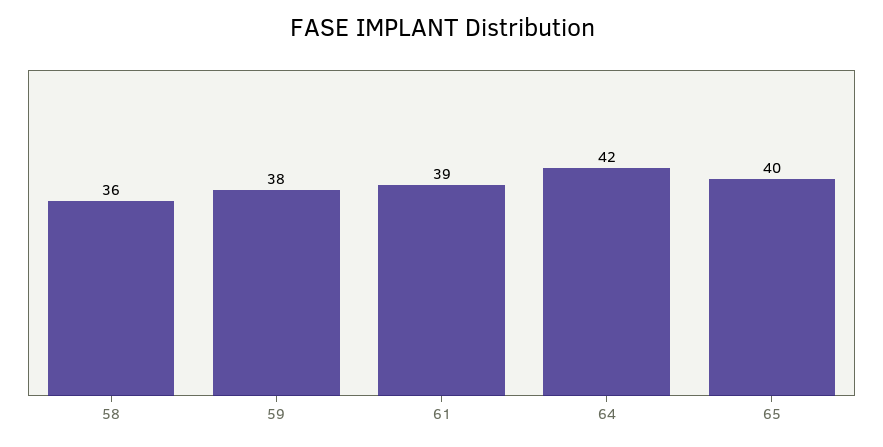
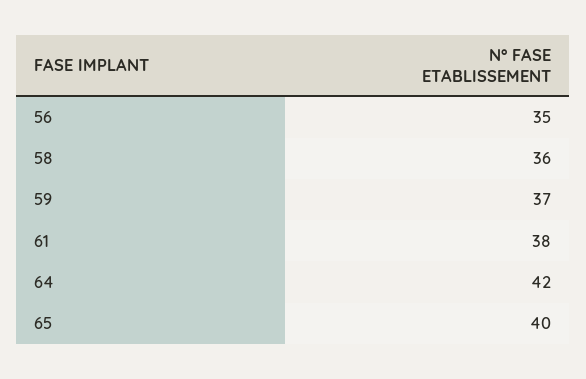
59: 38 -> 37
61: 39 -> 38
56: none -> 35

